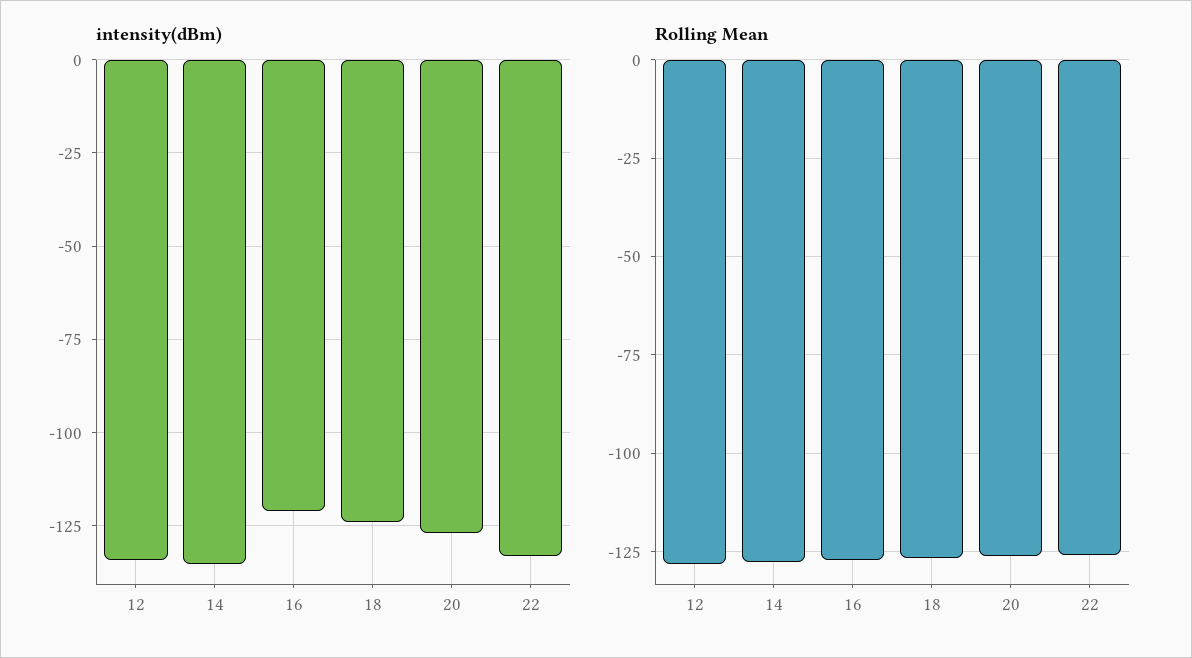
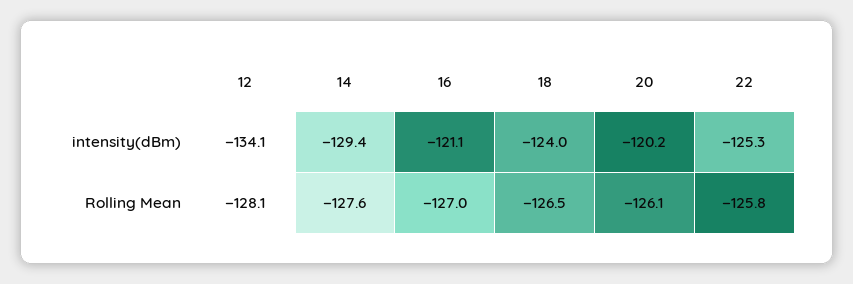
intensity(dBm), 14: -135 -> -129.4
intensity(dBm), 20: -127.5 -> -120.2
intensity(dBm), 22: -132.5 -> -125.3

